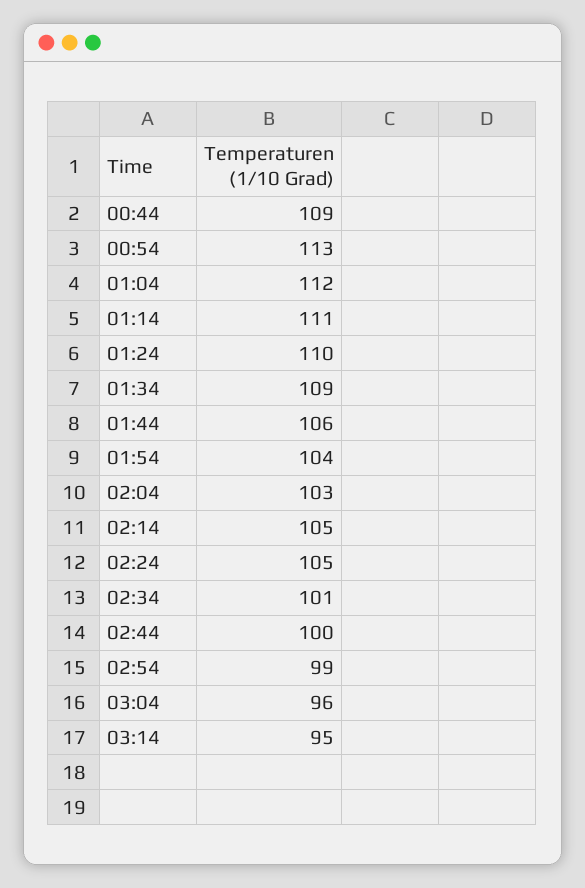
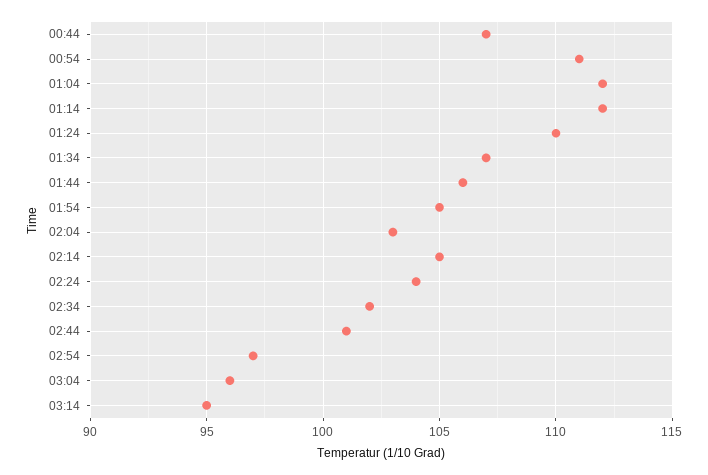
00:44: 109 -> 107
00:54: 113 -> 111
01:14: 111 -> 112
01:34: 109 -> 107
01:54: 104 -> 105
02:24: 105 -> 104
02:34: 101 -> 102
02:44: 100 -> 101
02:54: 99 -> 97

